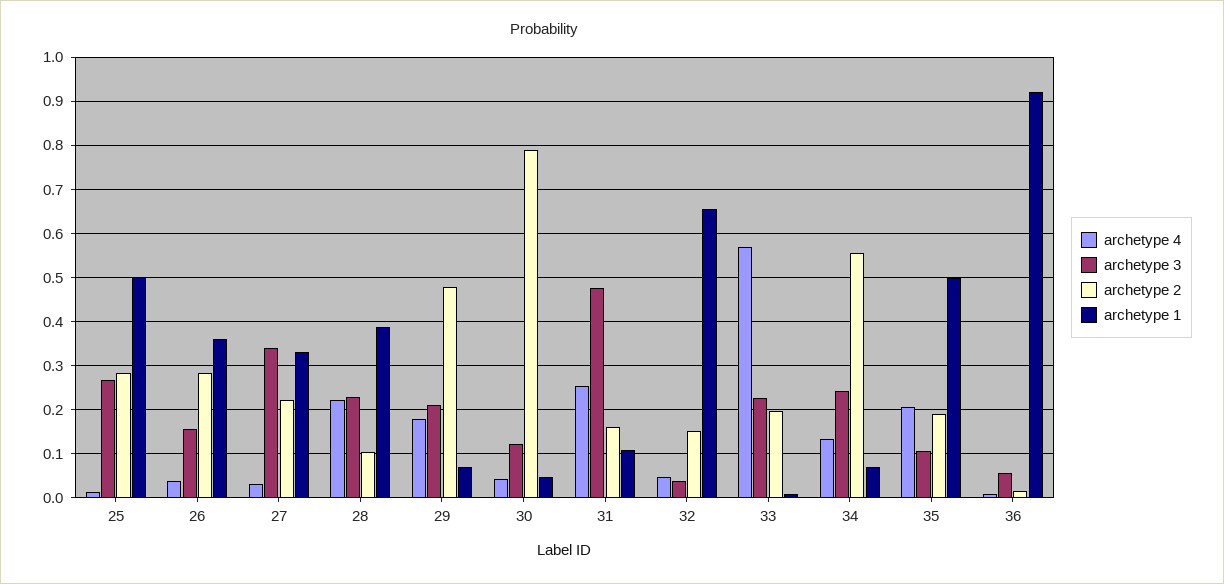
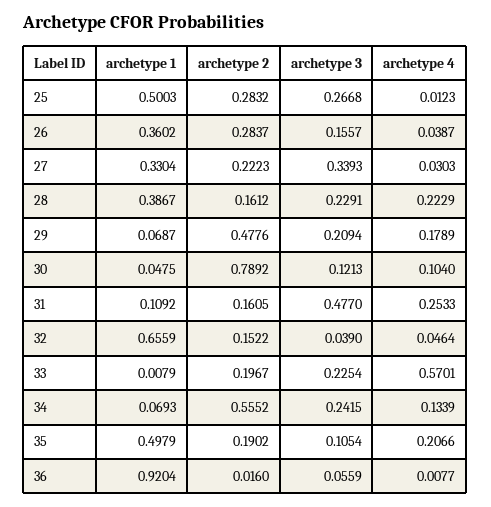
archetype 2, 28: 0.1 -> 0.1612
archetype 4, 30: 0.04 -> 0.104

